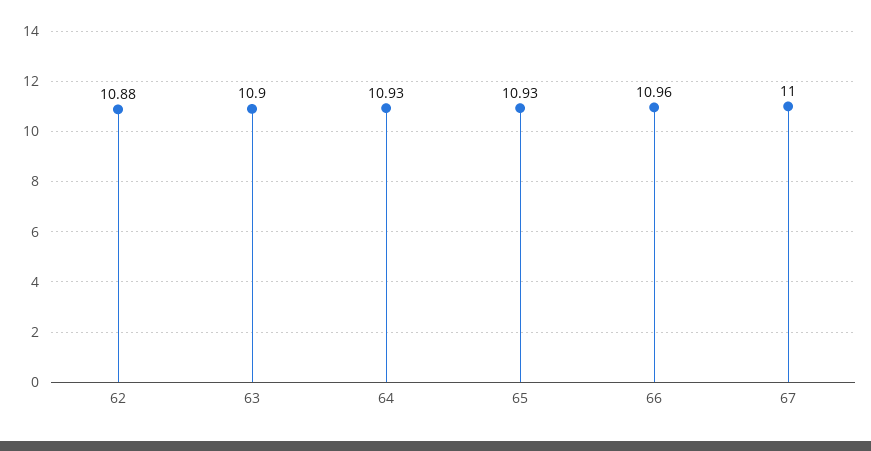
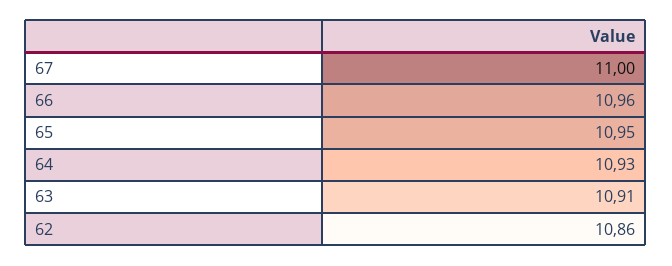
62: 10.88 -> 10.86
63: 10.9 -> 10.91
65: 10.93 -> 10.95

